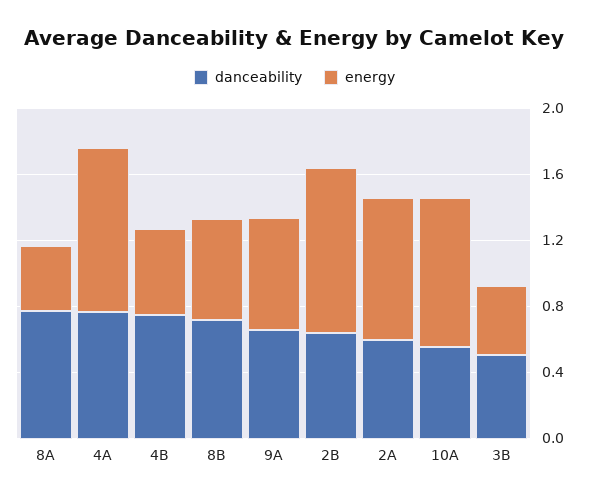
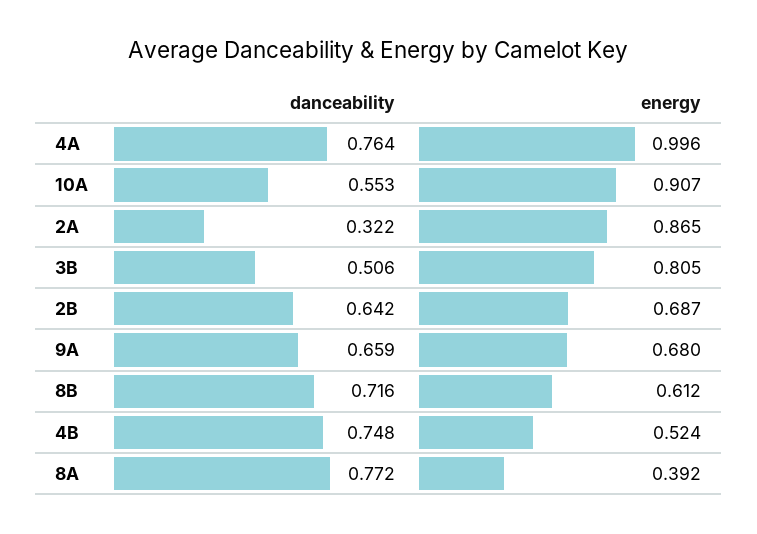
energy, 2B: 1 -> 0.687
danceability, 2A: 0.6 -> 0.322
energy, 3B: 0.4 -> 0.805

